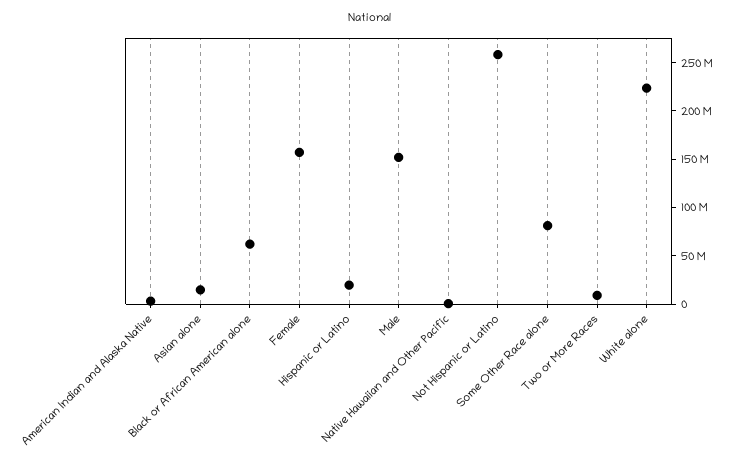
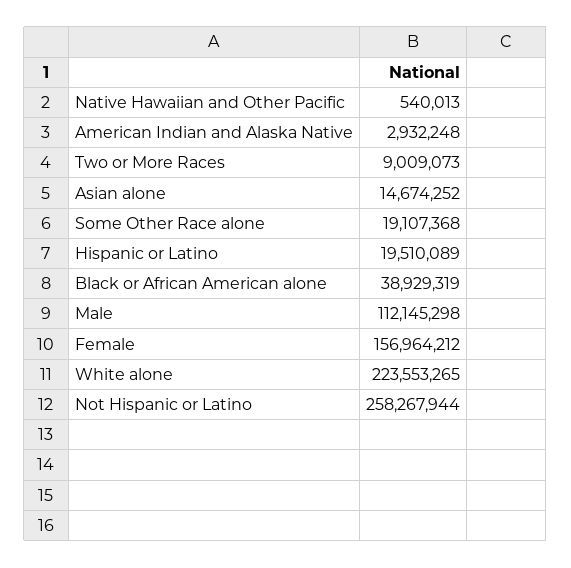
Black or African American alone: 60000000 -> 38929319
Male: 150000000 -> 112145298
Some Other Race alone: 80000000 -> 19107368

